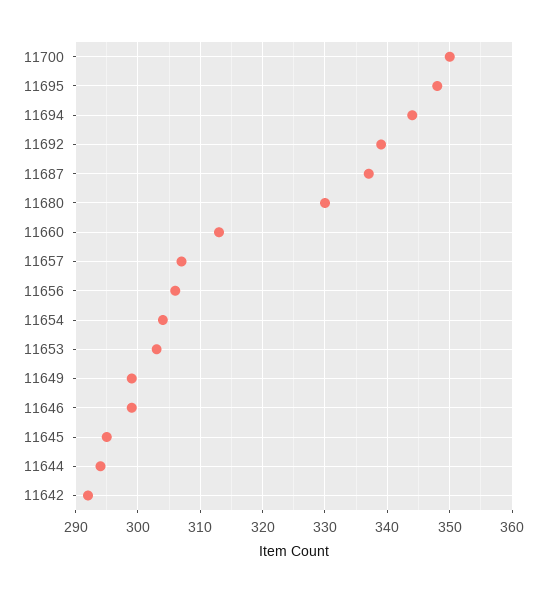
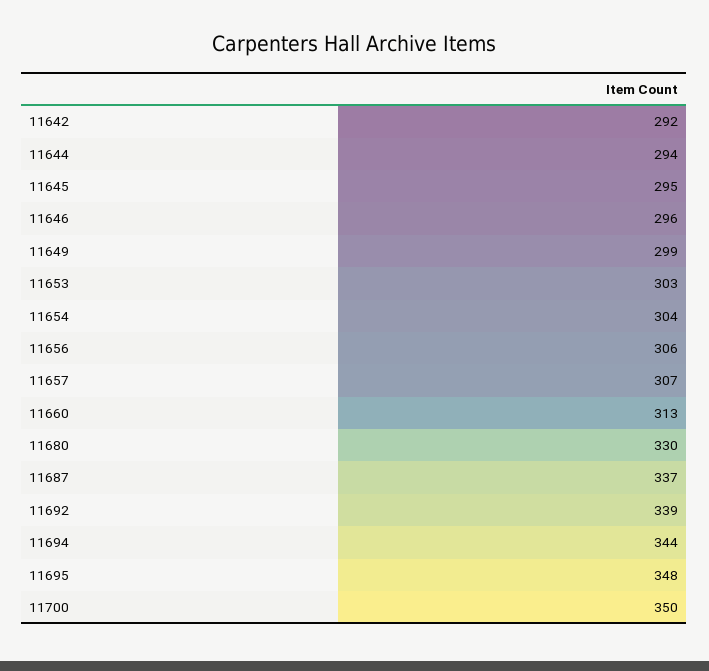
11646: 299 -> 296

